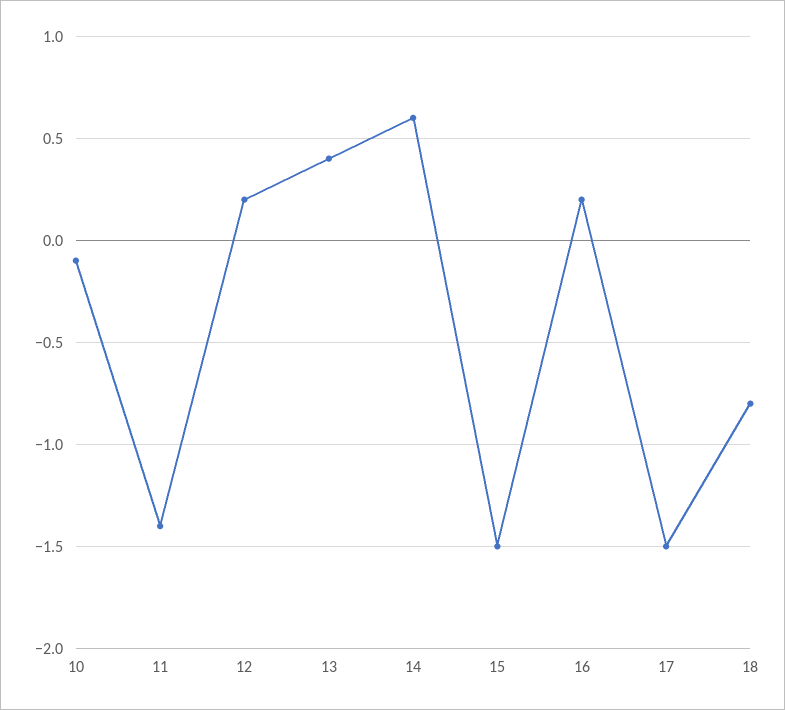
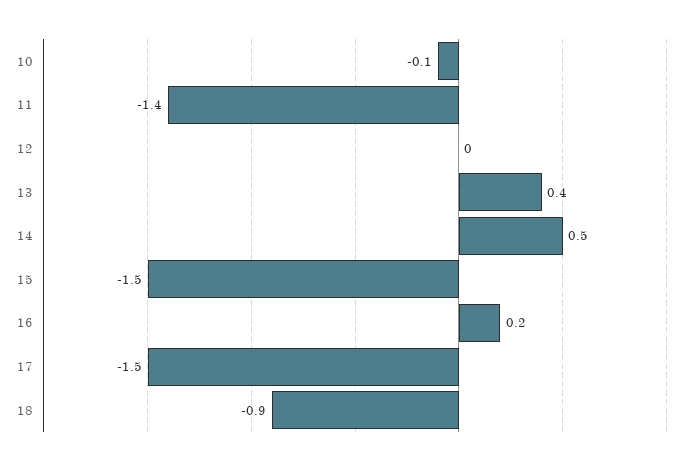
12: 0.2 -> 0
14: 0.6 -> 0.5
18: -0.8 -> -0.9

